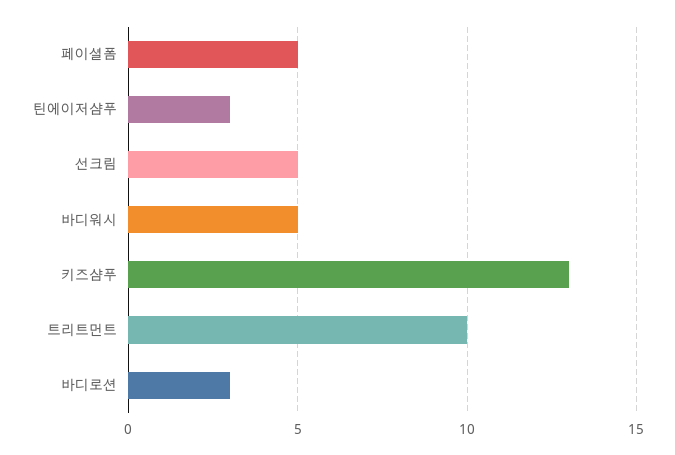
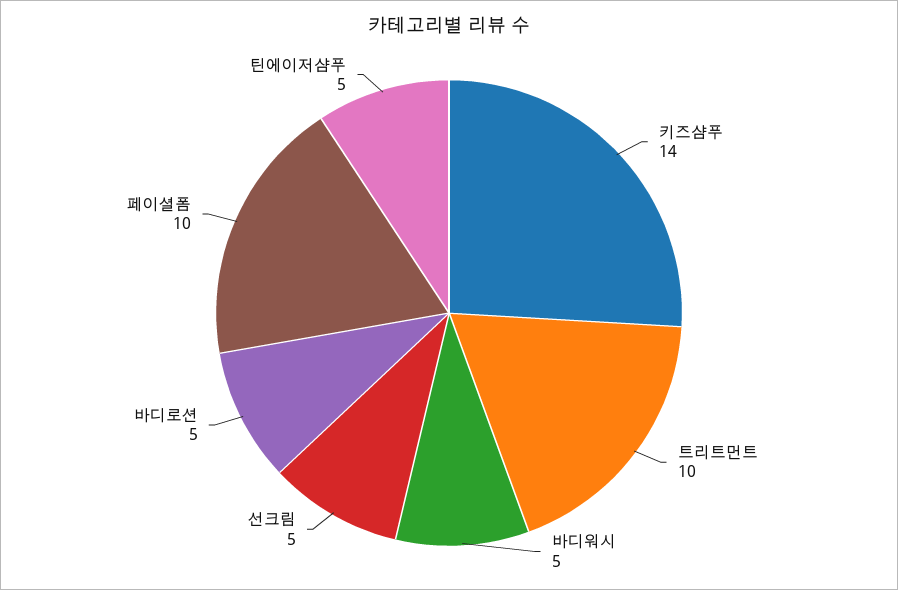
페이셜폼: 5 -> 10
틴에이저샴푸: 3 -> 5
키즈샴푸: 13 -> 14
바디로션: 3 -> 5

